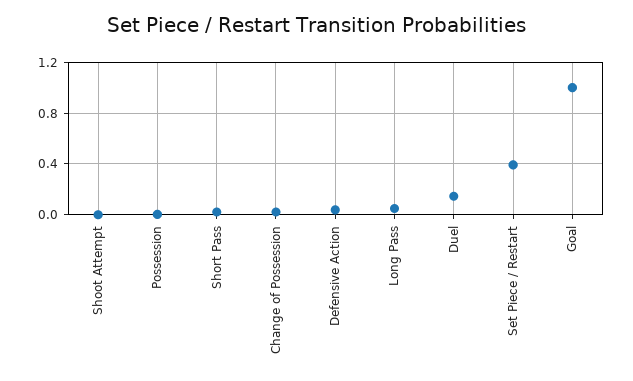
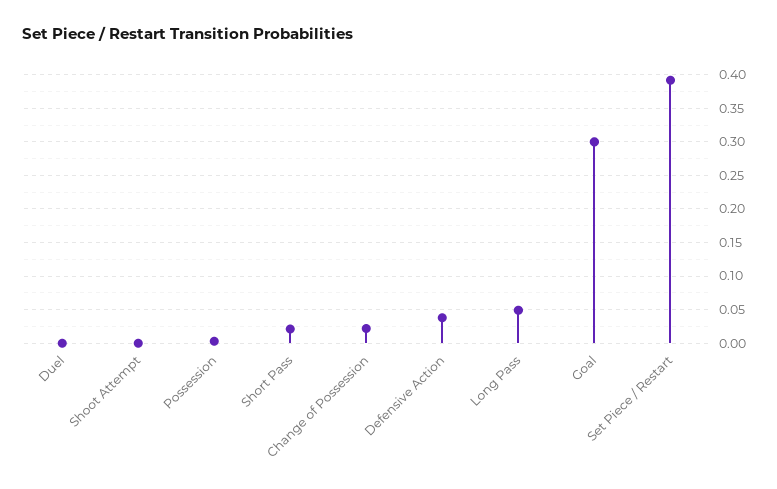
Duel: 0.15 -> 0
Goal: 1 -> 0.3

